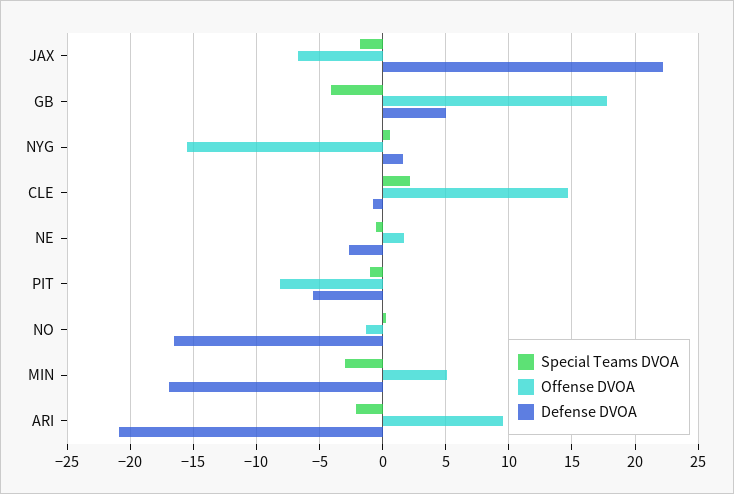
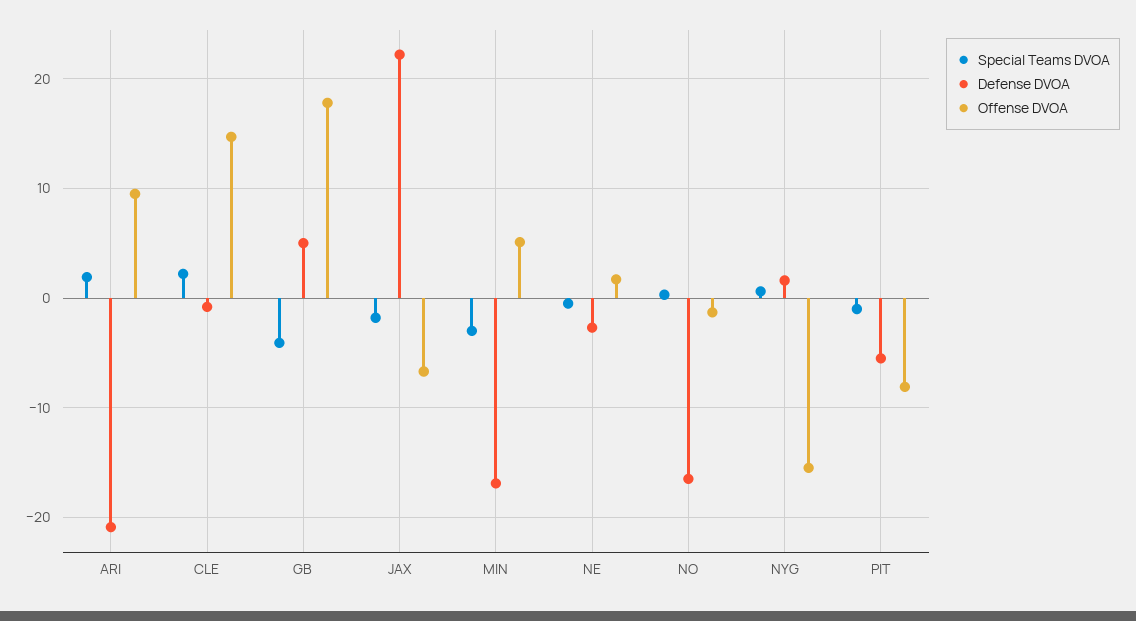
Special Teams DVOA, ARI: -2 -> 2

